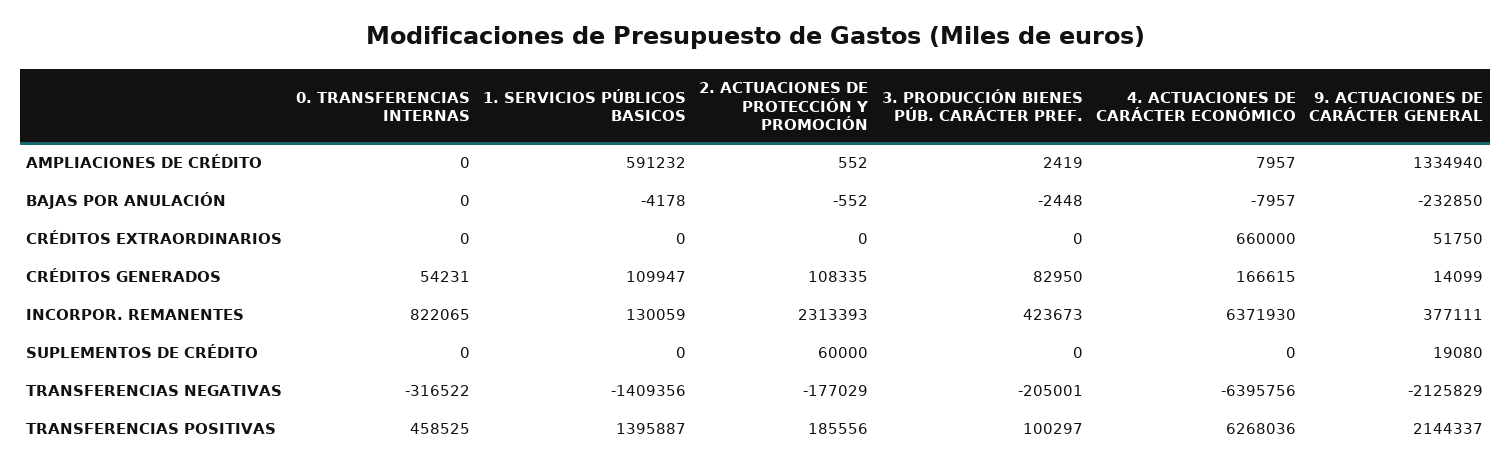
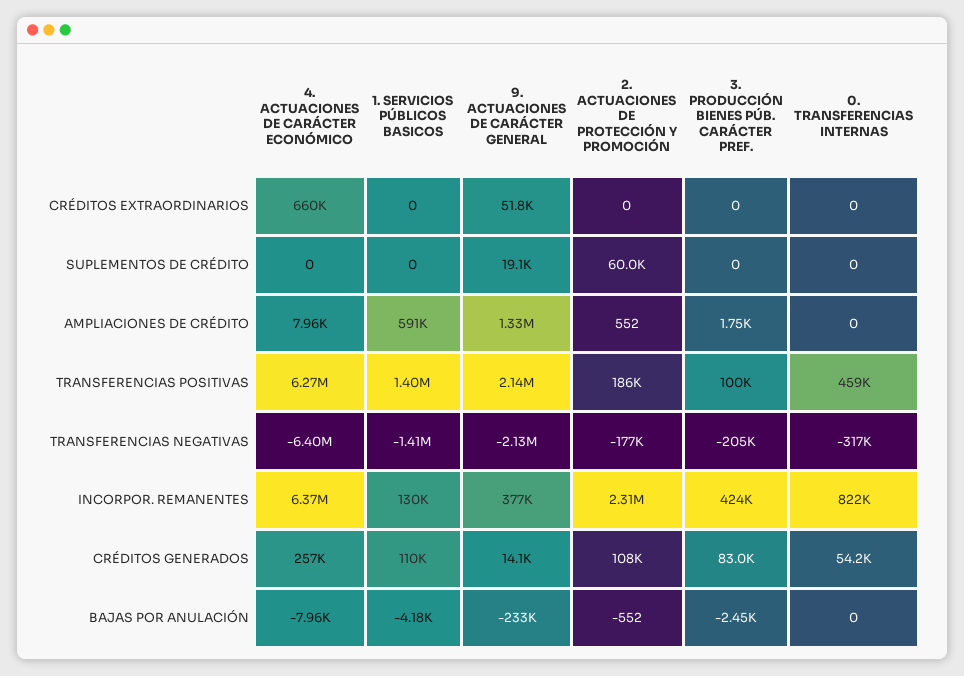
3. PRODUCCIÓN BIENES PÚB. CARÁCTER PREF., AMPLIACIONES DE CRÉDITO: 2419 -> 1750
4. ACTUACIONES DE CARÁCTER ECONÓMICO, CRÉDITOS GENERADOS: 166615 -> 257000

